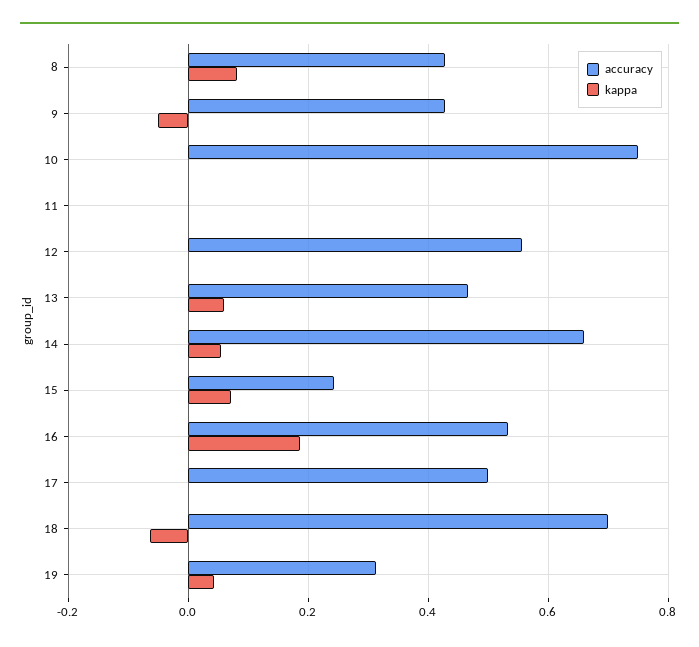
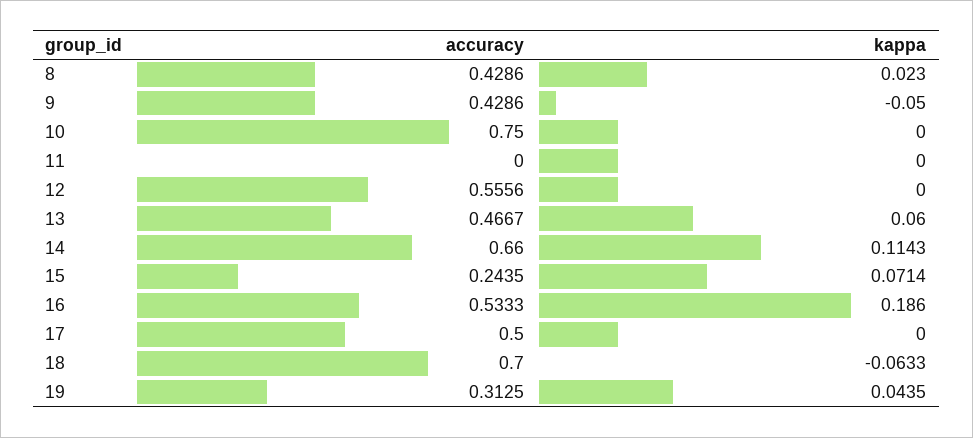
kappa, 8: 0.08 -> 0.023
kappa, 14: 0.06 -> 0.1143

